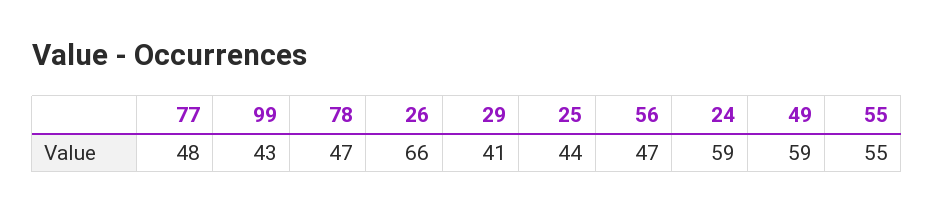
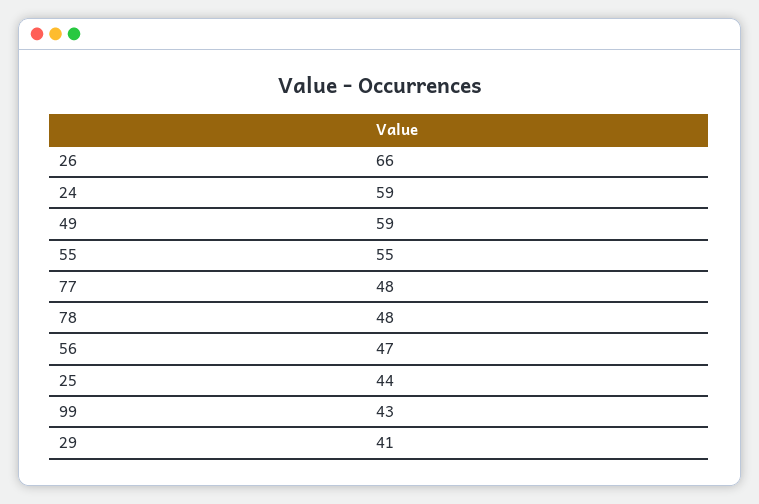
78: 47 -> 48

